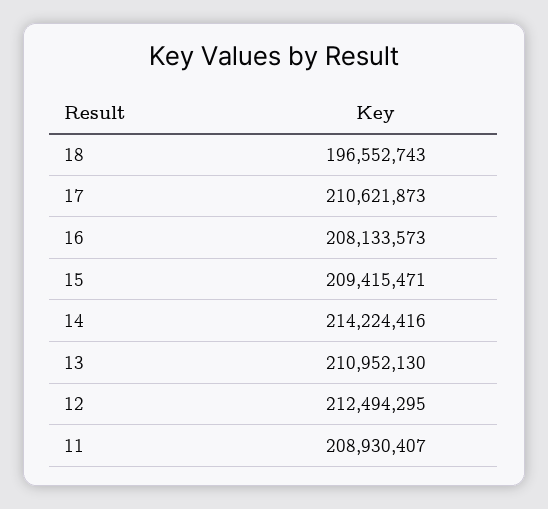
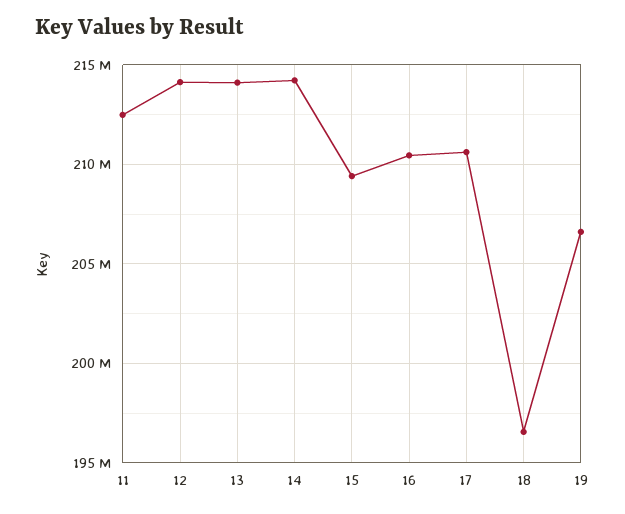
16: 208133573 -> 210500000
13: 210952130 -> 214000000
12: 212494295 -> 214000000
11: 208930407 -> 212500000
19: none -> 206500000

